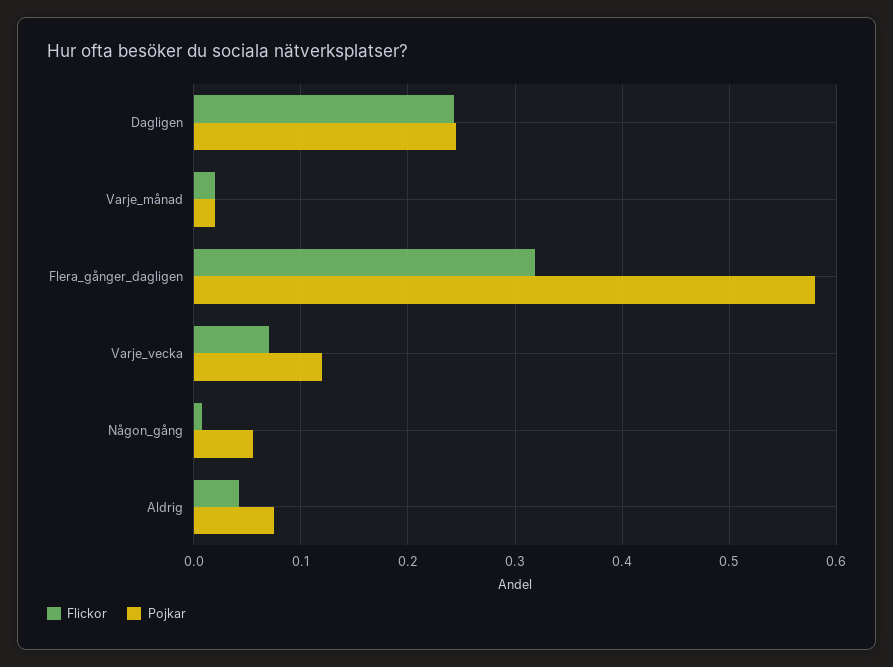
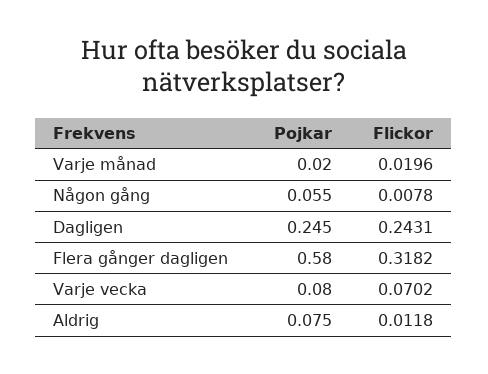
Pojkar, Varje_vecka: 0.12 -> 0.08
Flickor, Aldrig: 0.04 -> 0.0118

